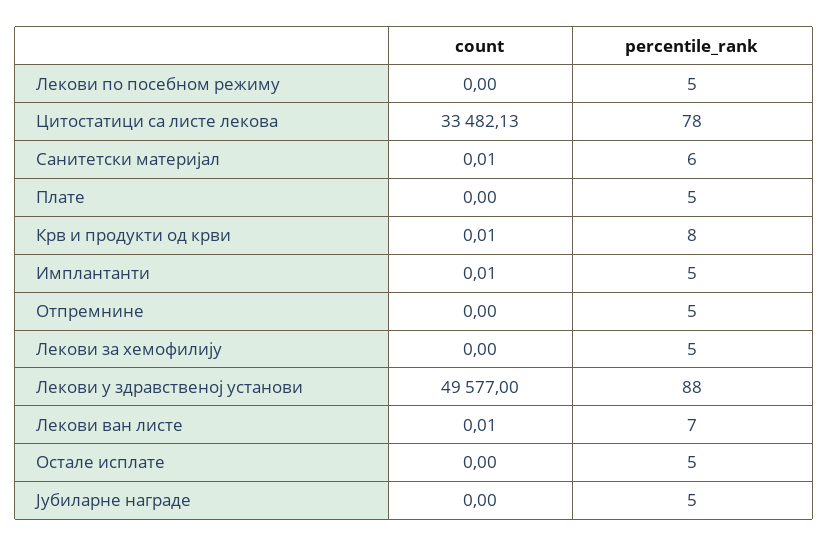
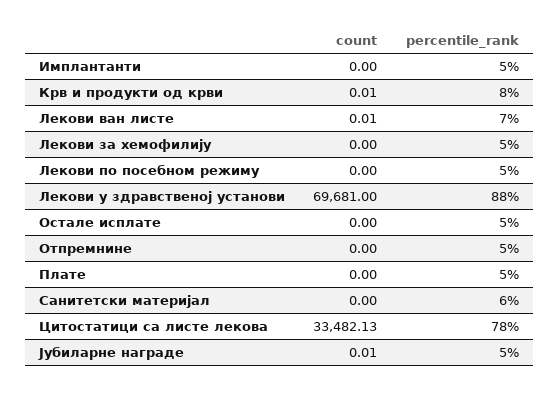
count, Санитетски материјал: 0.01 -> 0
count, Имплантанти: 0.01 -> 0
count, Лекови у здравственој установи: 49577 -> 69681
count, Јубиларне награде: 0 -> 0.01

